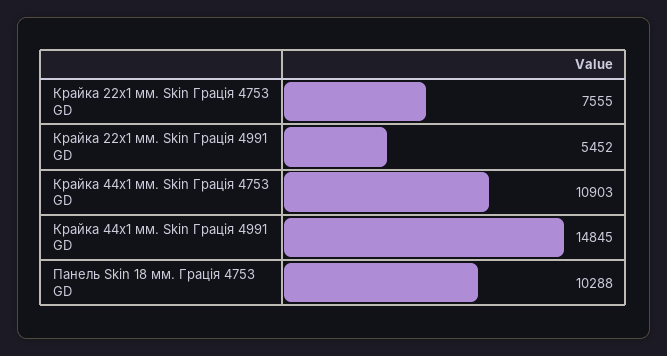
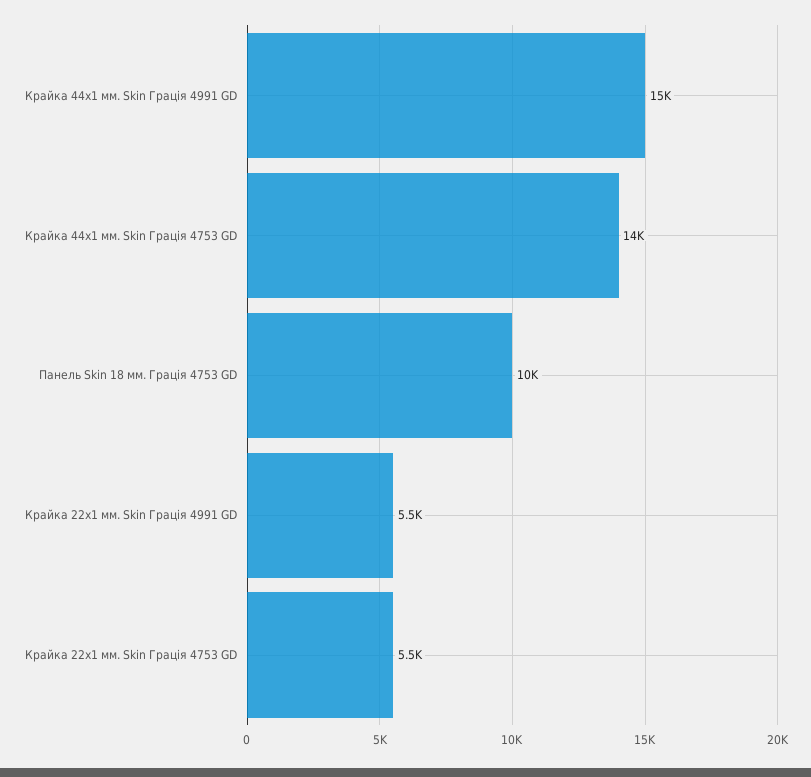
Крайка 22x1 мм. Skin Грація 4753 GD: 7555 -> 5500
Крайка 44x1 мм. Skin Грація 4753 GD: 10903 -> 14000

